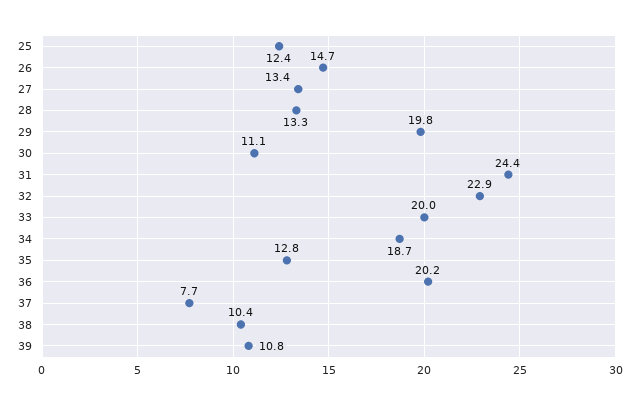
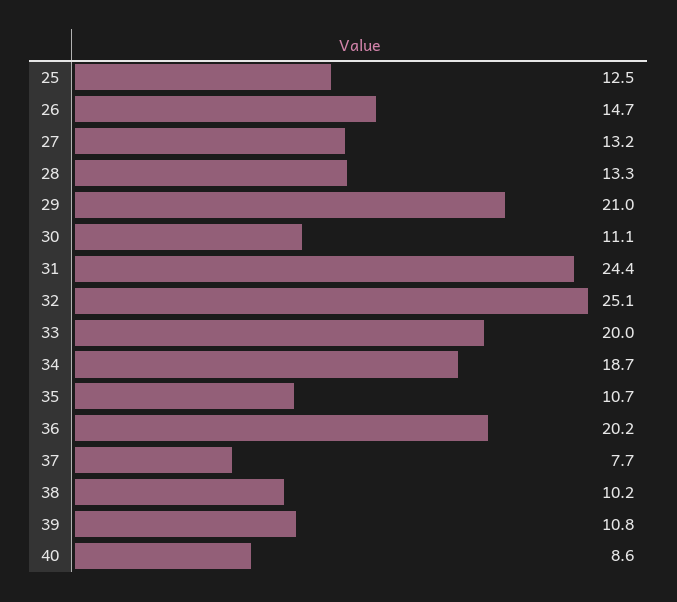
25: 12.4 -> 12.5
27: 13.4 -> 13.2
29: 19.8 -> 21
32: 22.9 -> 25.1
35: 12.8 -> 10.7
38: 10.4 -> 10.2
40: none -> 8.6

